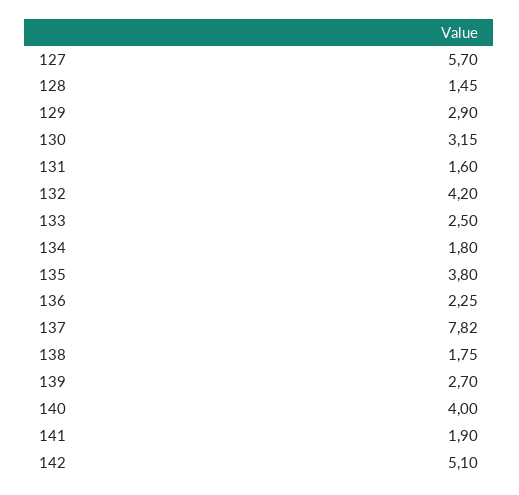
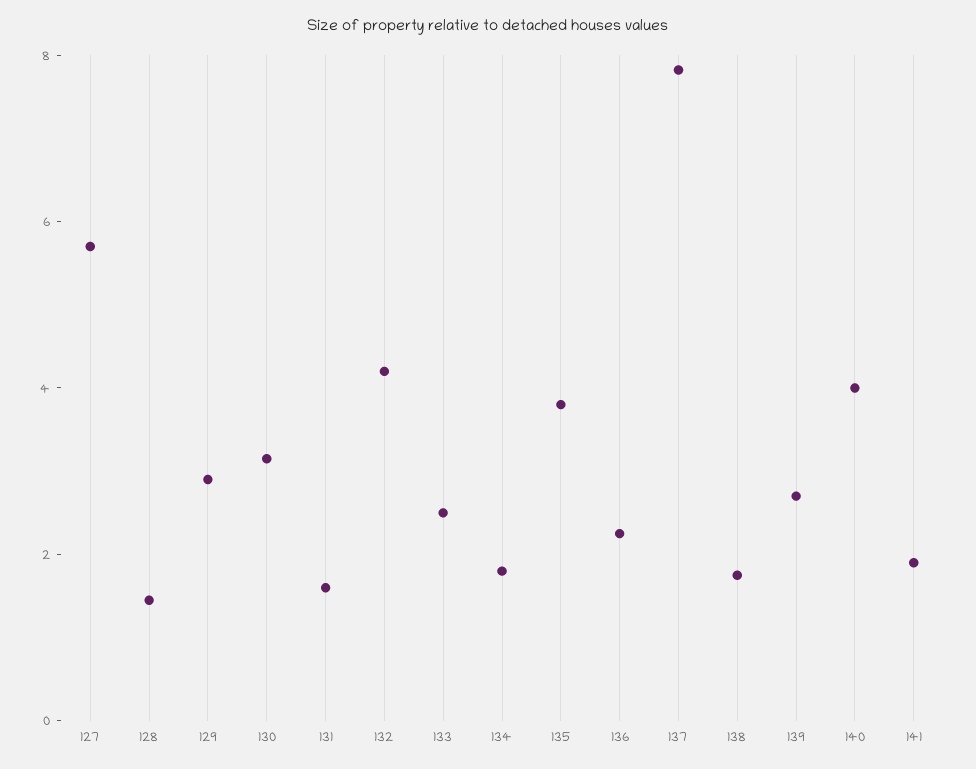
142: 5.1 -> none

